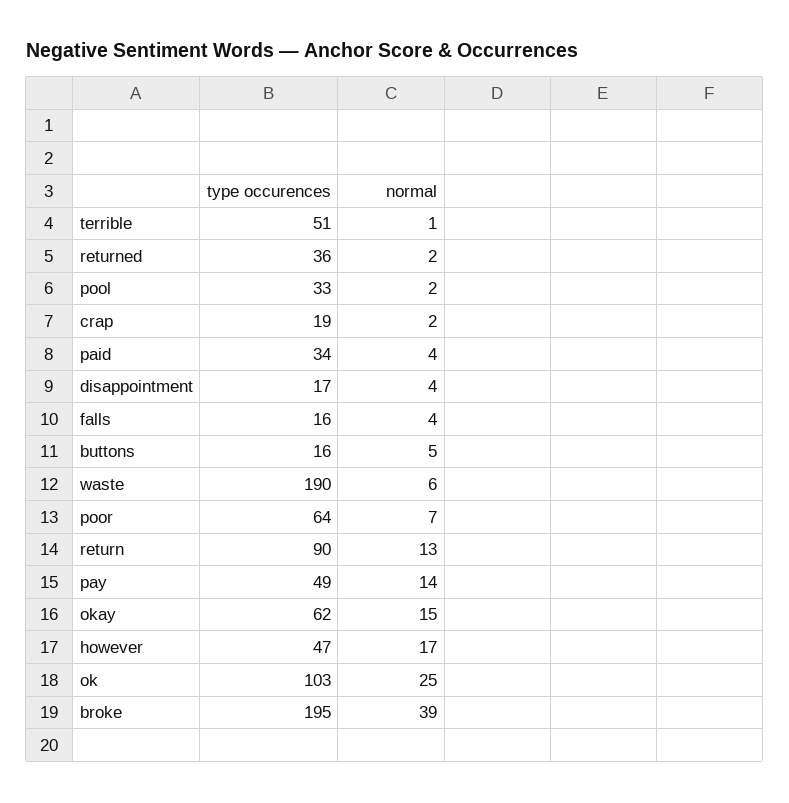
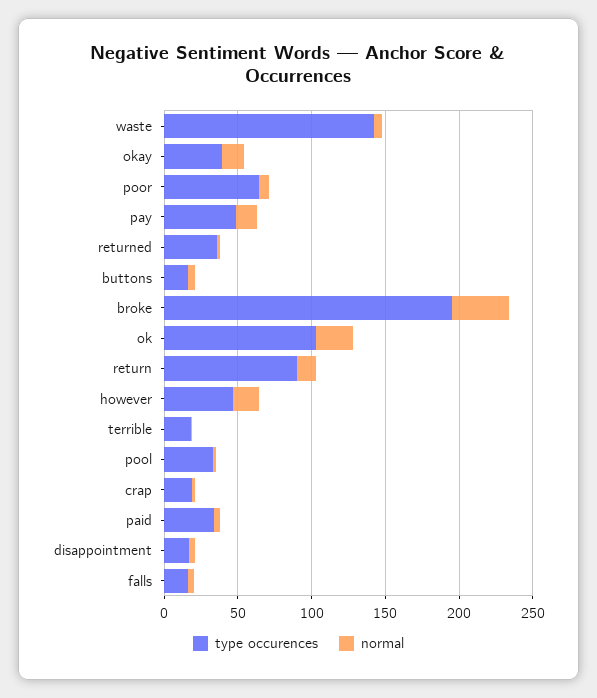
type occurences, terrible: 51 -> 20
type occurences, waste: 190 -> 140
type occurences, okay: 62 -> 40

